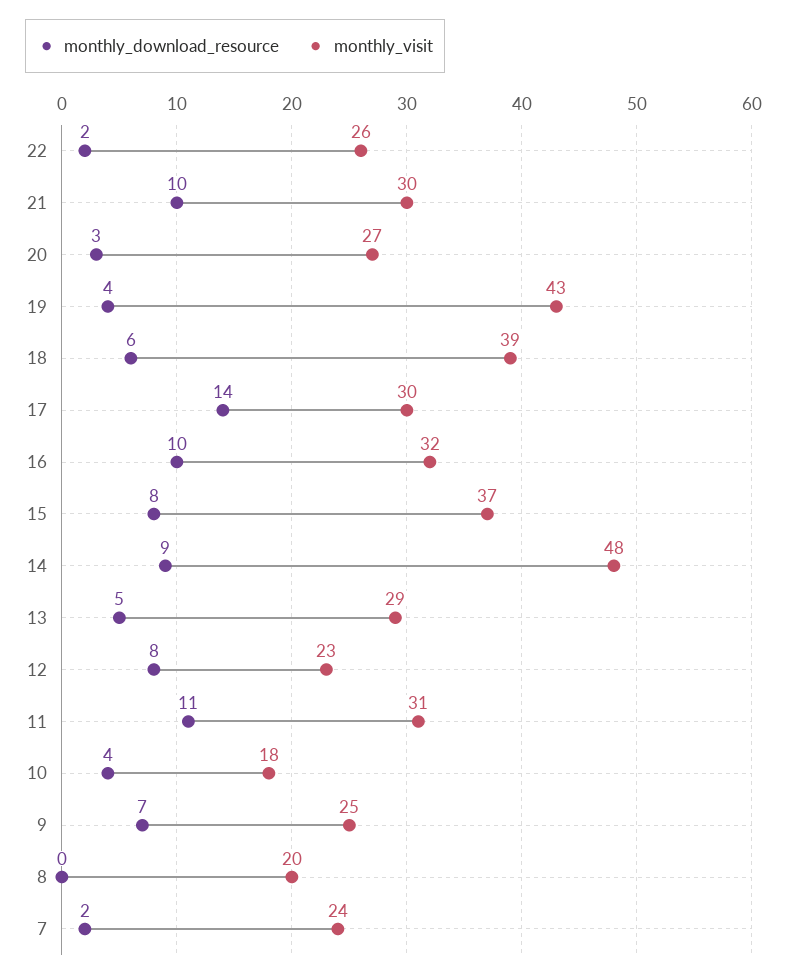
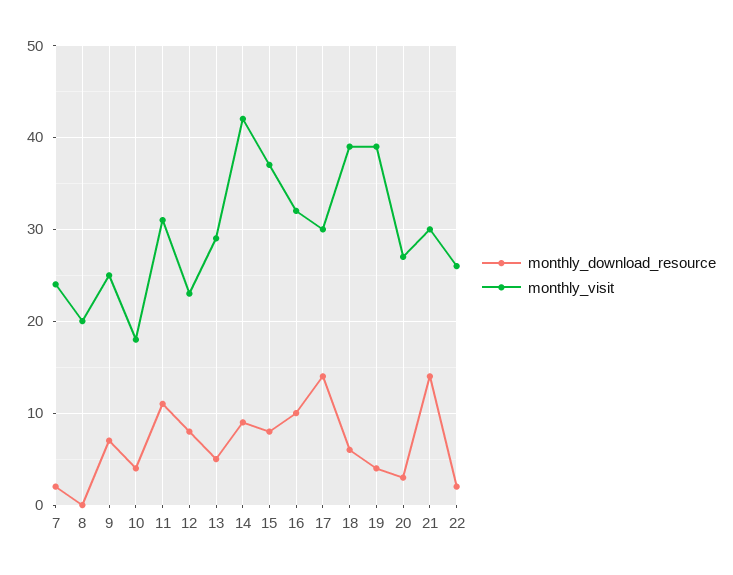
monthly_download_resource, 21: 10 -> 14
monthly_visit, 19: 43 -> 39
monthly_visit, 14: 48 -> 42

